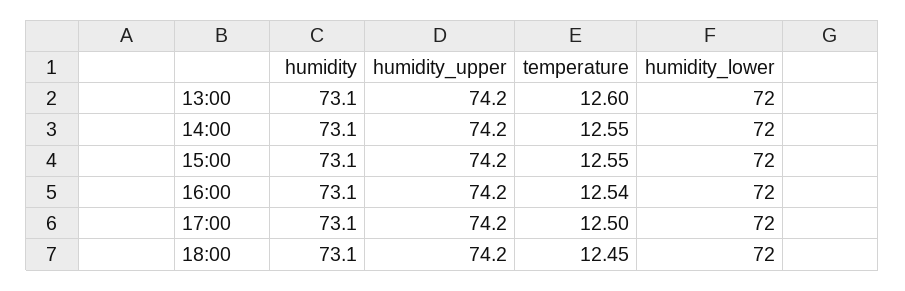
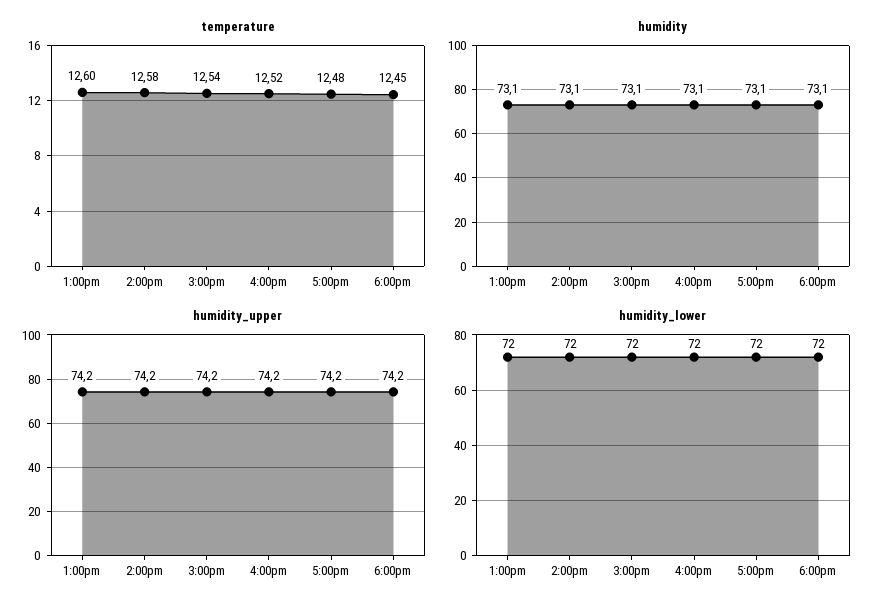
temperature, 14:00: 12.55 -> 12.58
temperature, 15:00: 12.55 -> 12.54
temperature, 16:00: 12.54 -> 12.52
temperature, 17:00: 12.5 -> 12.48

